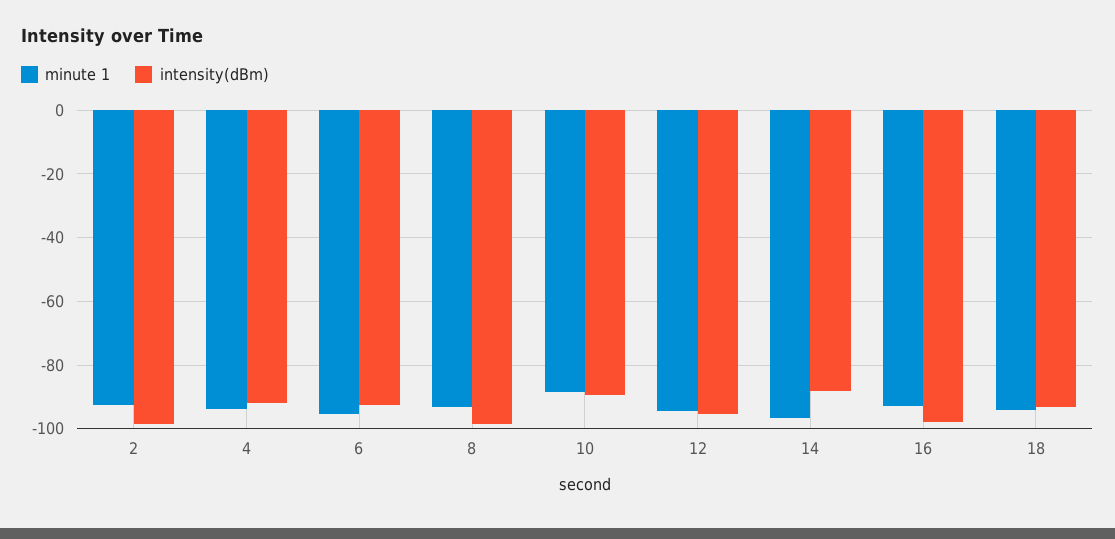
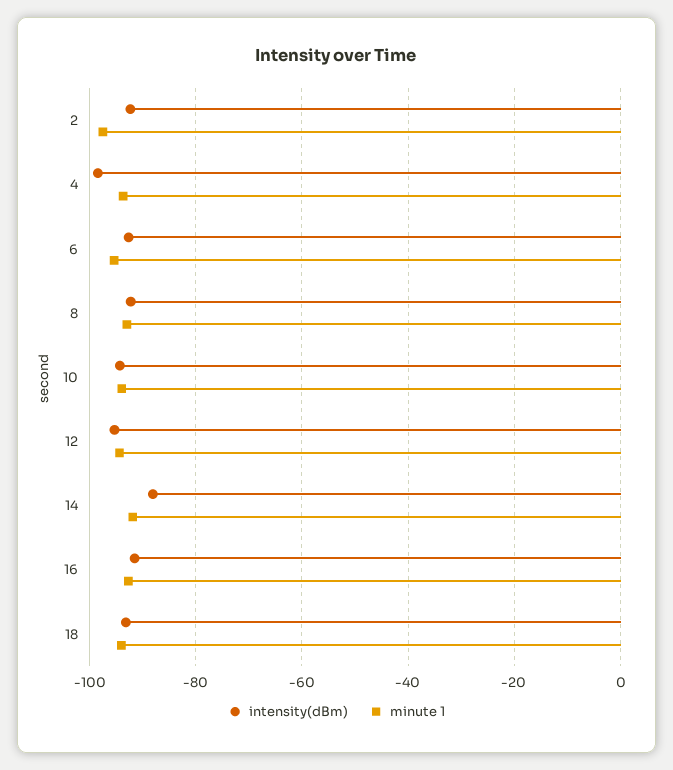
minute 1, 2: -92 -> -98
intensity(dBm), 2: -98 -> -92
intensity(dBm), 4: -92 -> -98
intensity(dBm), 8: -98 -> -92
minute 1, 10: -88 -> -94
intensity(dBm), 10: -90 -> -94
minute 1, 14: -96 -> -92
intensity(dBm), 16: -98 -> -92

